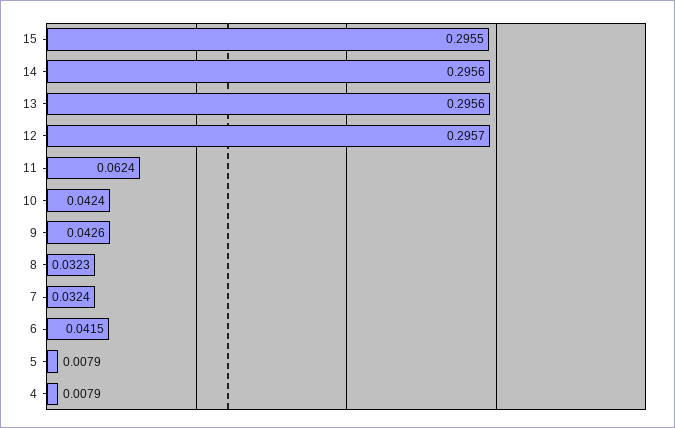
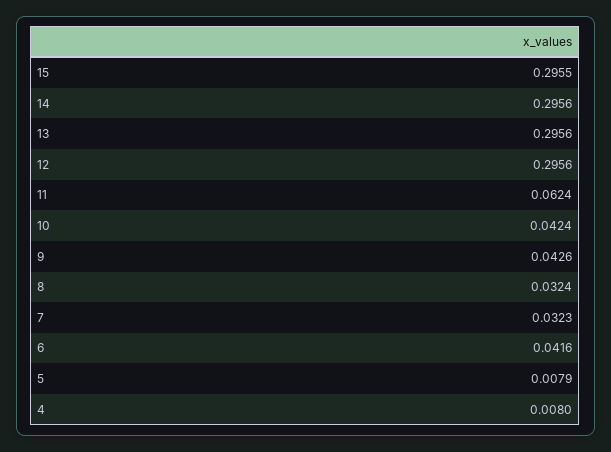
12: 0.2957 -> 0.2956
8: 0.0323 -> 0.0324
7: 0.0324 -> 0.0323
6: 0.0415 -> 0.0416
4: 0.0079 -> 0.008

